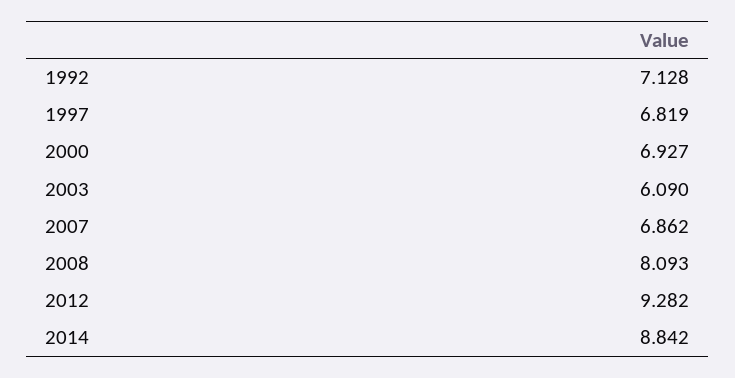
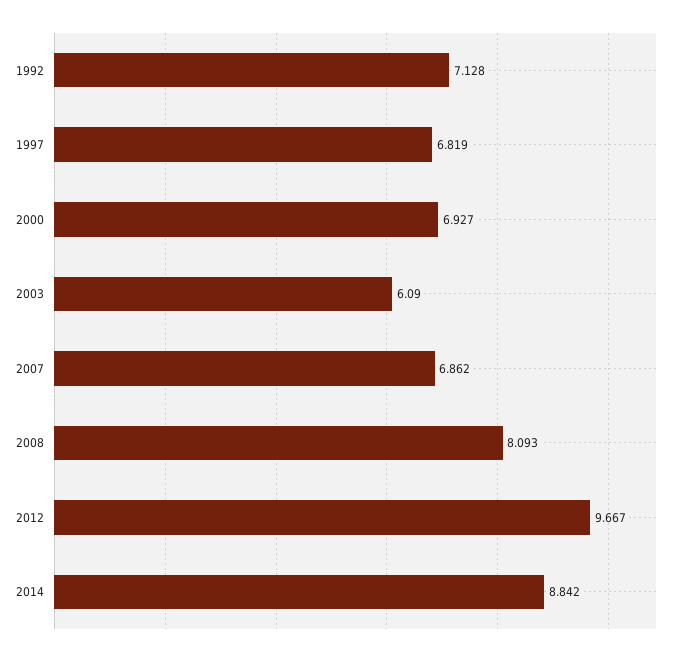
2012: 9.282 -> 9.667

